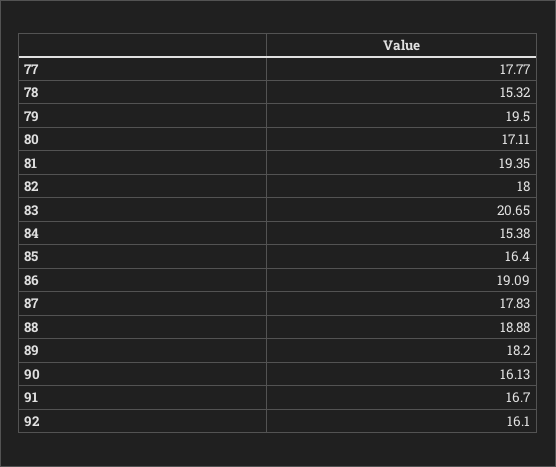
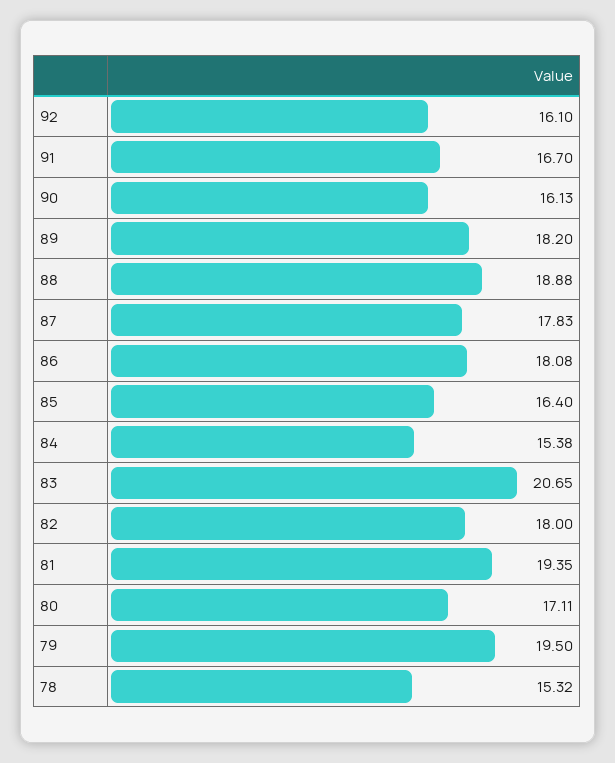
77: 17.77 -> none
86: 19.09 -> 18.08

